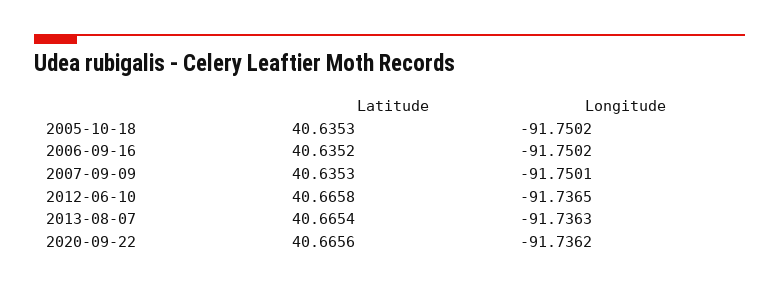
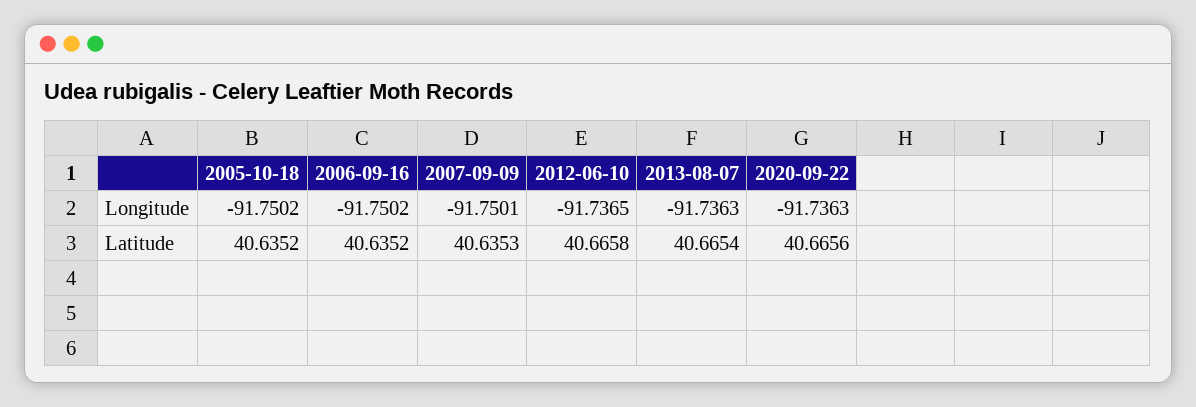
Latitude, 2005-10-18: 40.6353 -> 40.6352
Longitude, 2020-09-22: -91.7362 -> -91.7363

